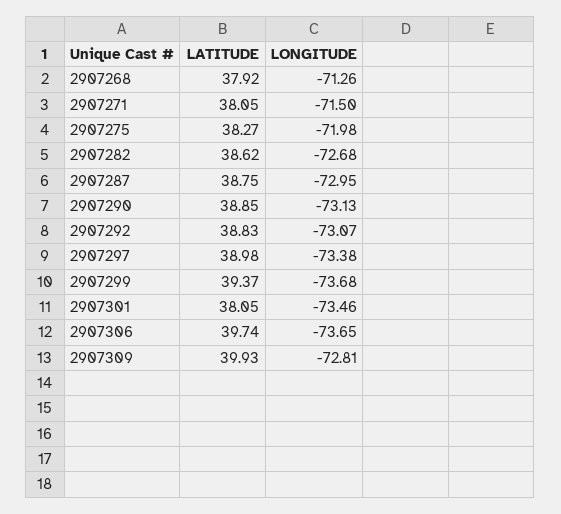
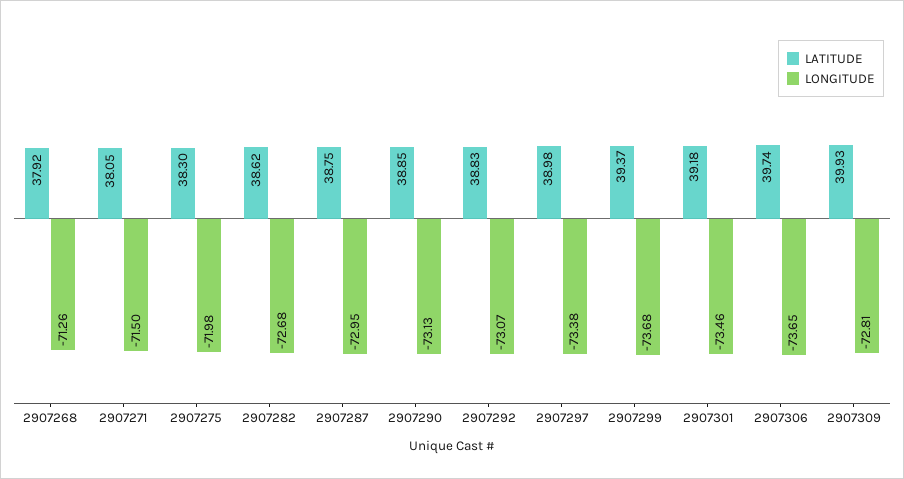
LATITUDE, 2907275: 38.27 -> 38.3
LATITUDE, 2907301: 38.05 -> 39.18

